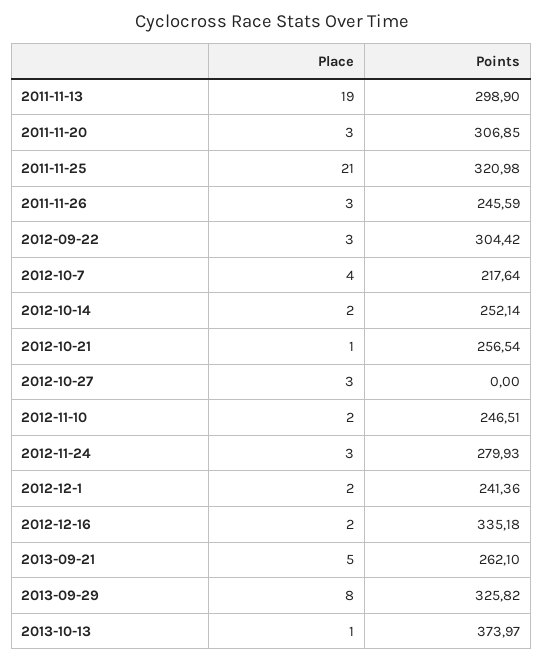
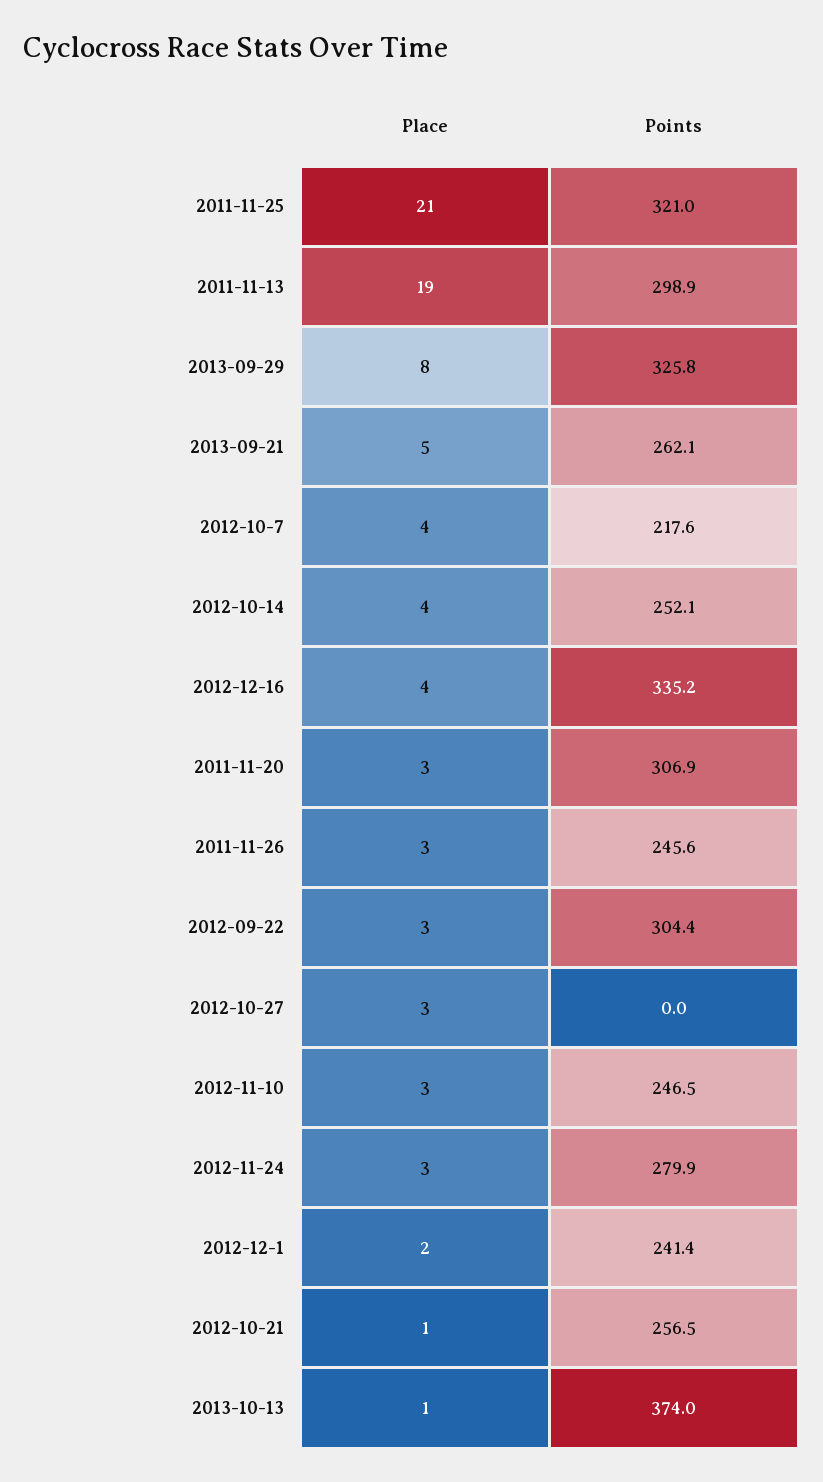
Place, 2012-10-14: 2 -> 4
Place, 2012-11-10: 2 -> 3
Place, 2012-12-16: 2 -> 4

